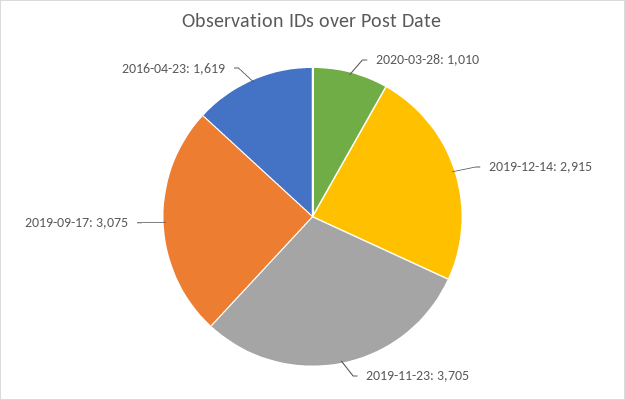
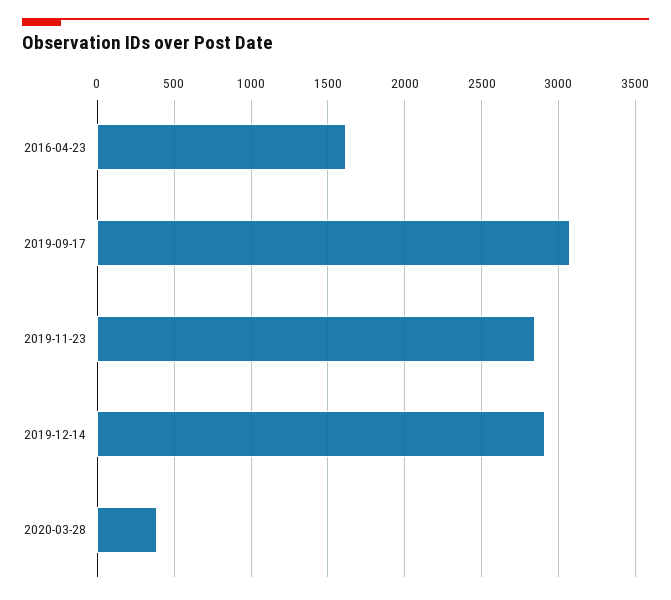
2020-03-28: 1010 -> 400
2019-11-23: 3705 -> 2850

